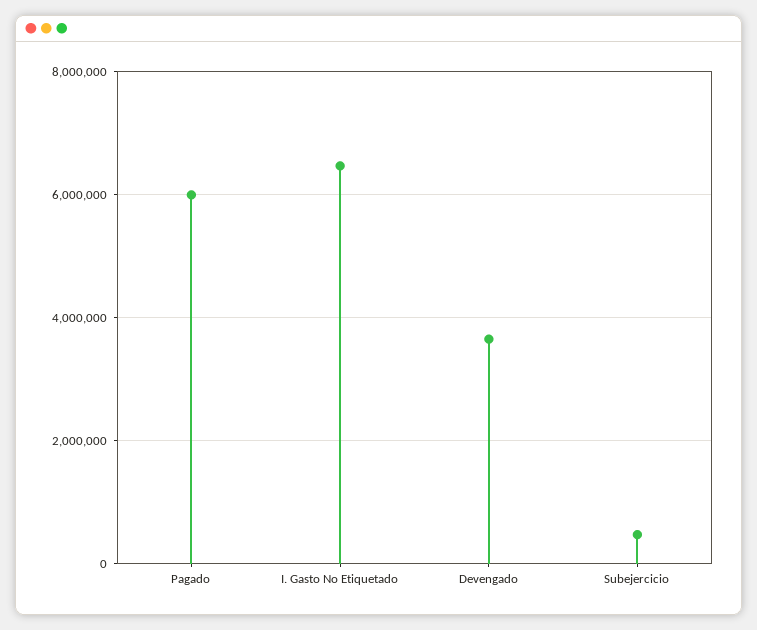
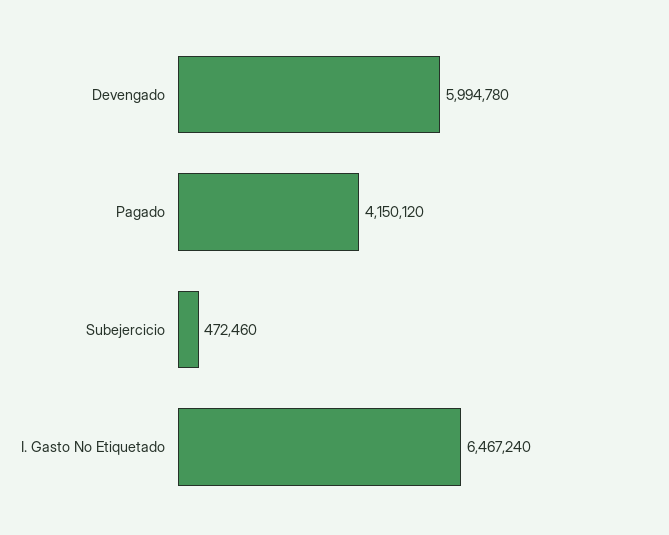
Pagado: 6000000 -> 4150120
Devengado: 3600000 -> 5994780

